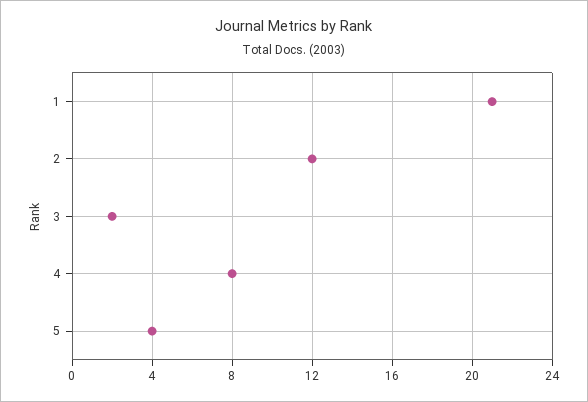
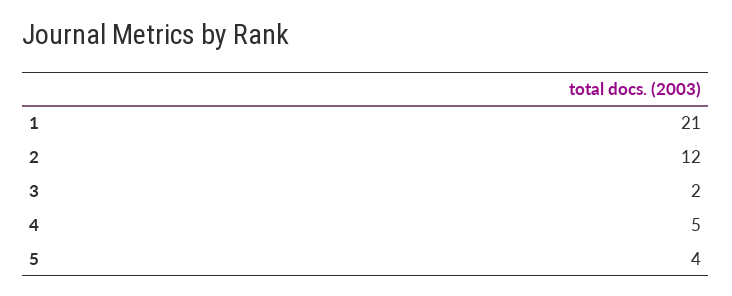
4: 8 -> 5

